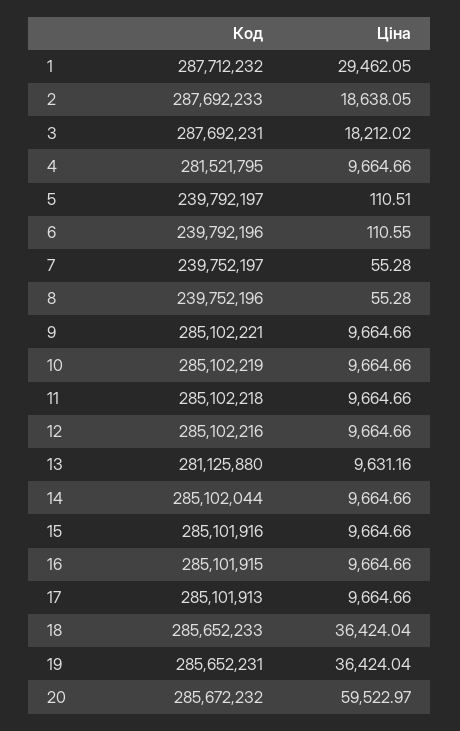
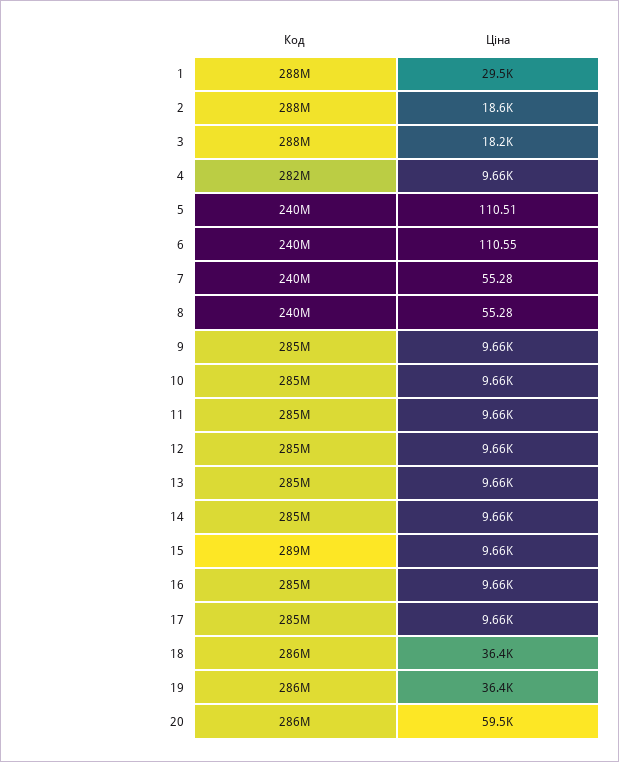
Код, 13: 281125880 -> 285000000
Ціна, 13: 9631.16 -> 9660
Код, 15: 285101916 -> 289000000

